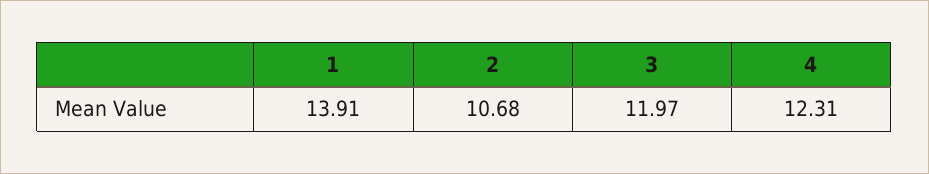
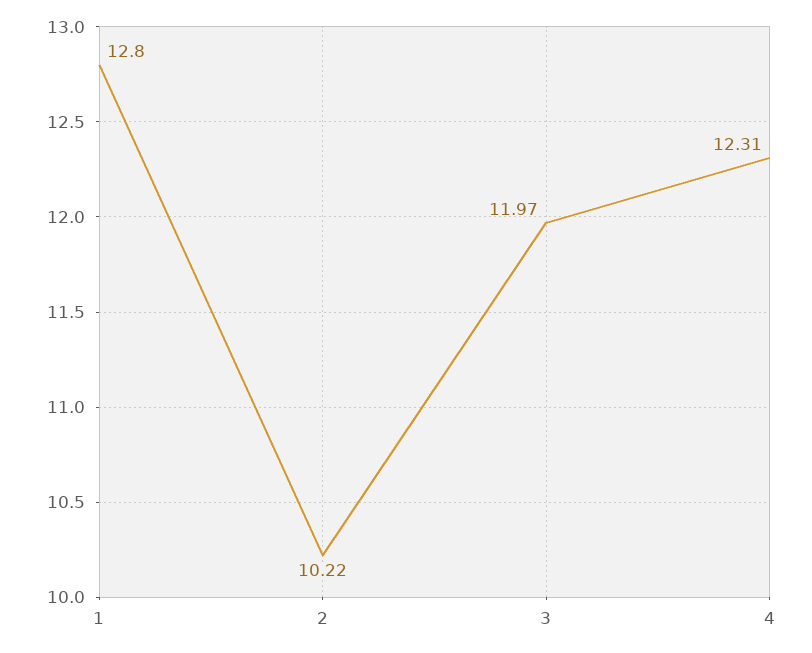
1: 13.91 -> 12.8
2: 10.68 -> 10.22

